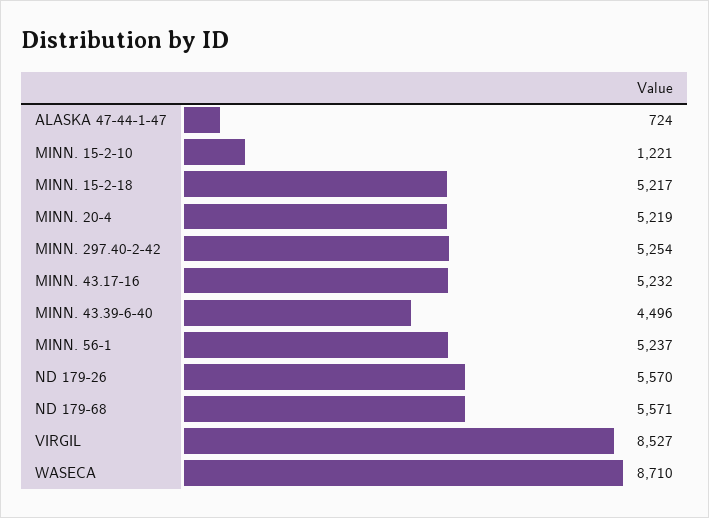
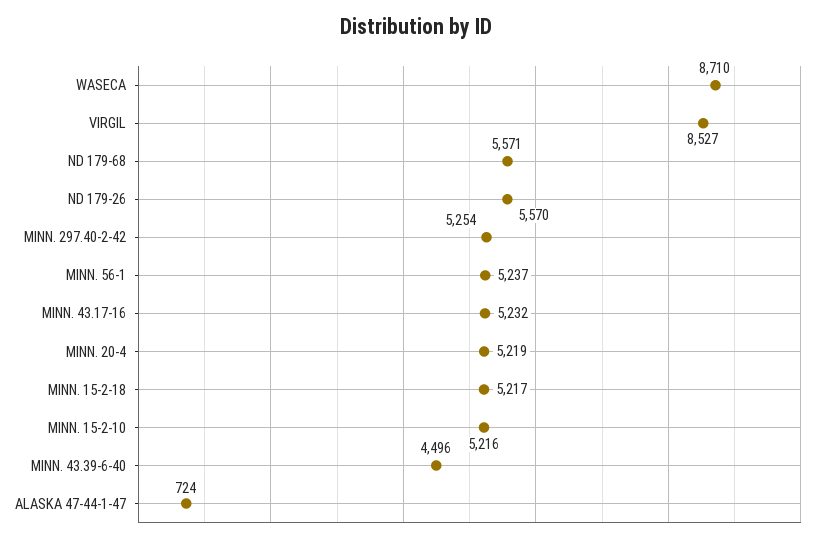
MINN. 15-2-10: 1221 -> 5216

